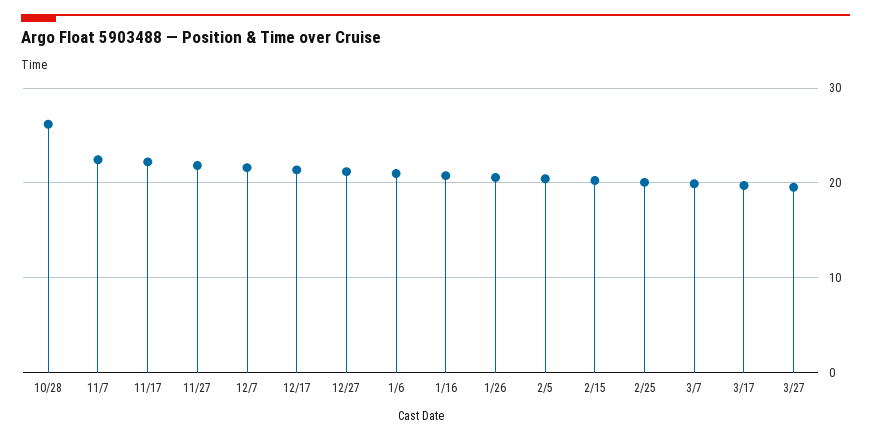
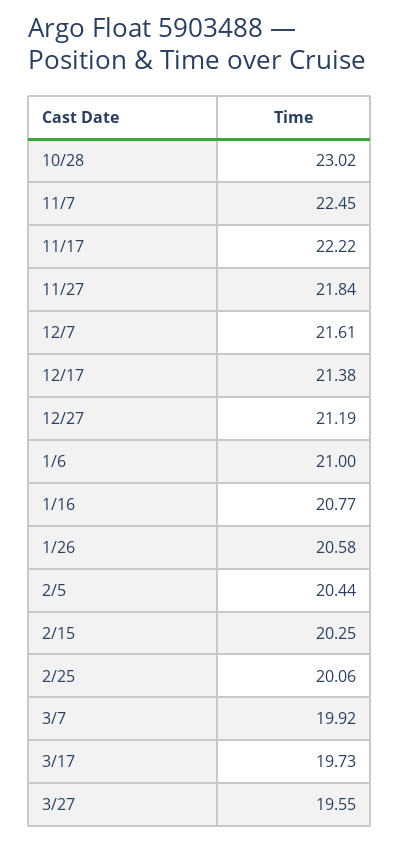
10/28: 26 -> 23.02

